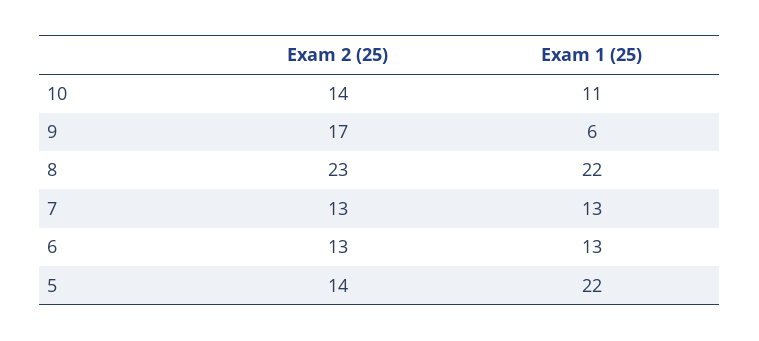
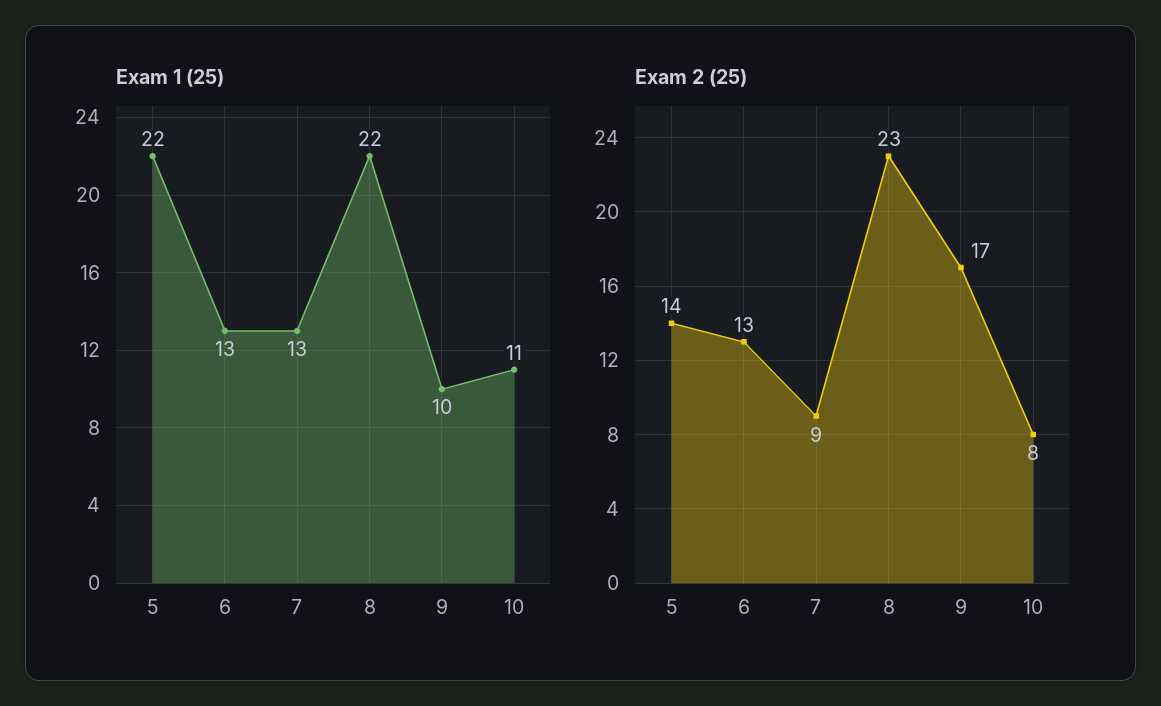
Exam 2 (25), 10: 14 -> 8
Exam 1 (25), 9: 6 -> 10
Exam 2 (25), 7: 13 -> 9

